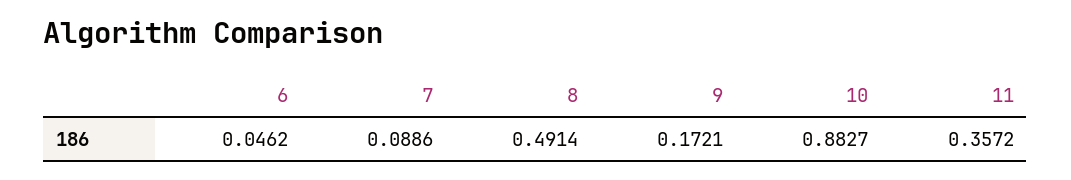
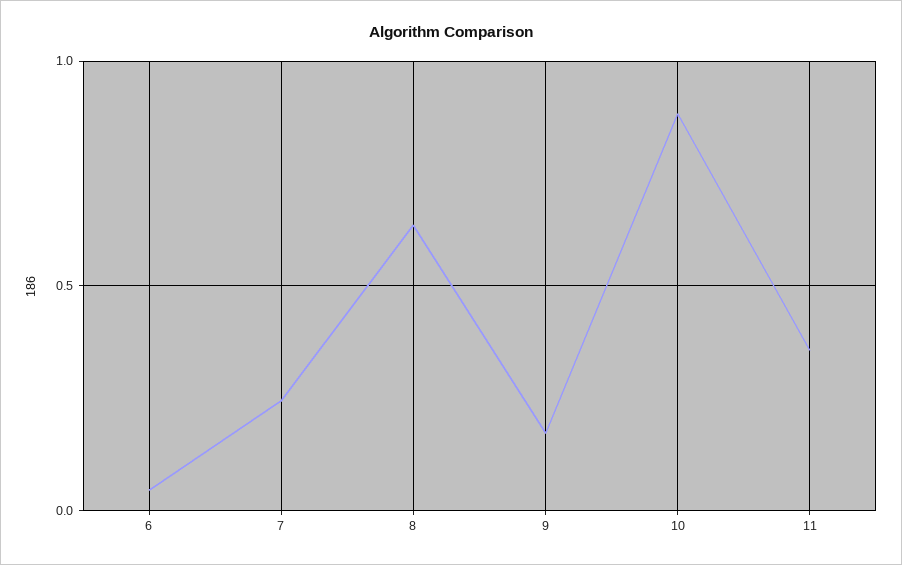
7: 0.0886 -> 0.25
8: 0.4914 -> 0.65

